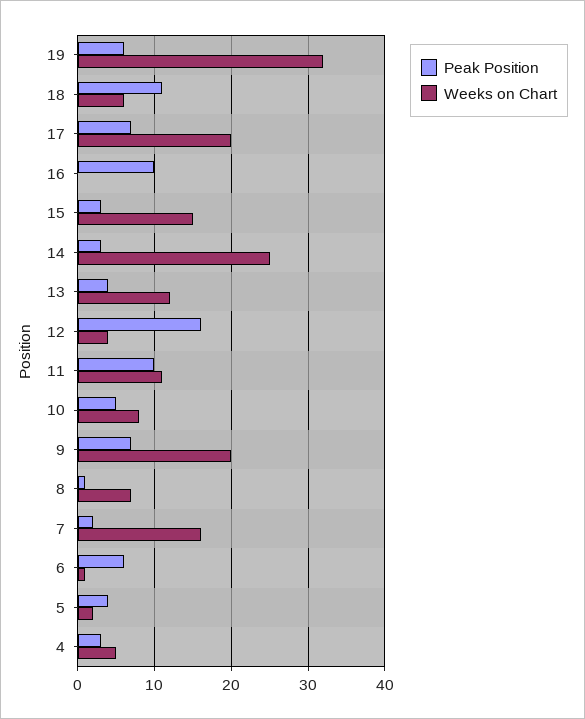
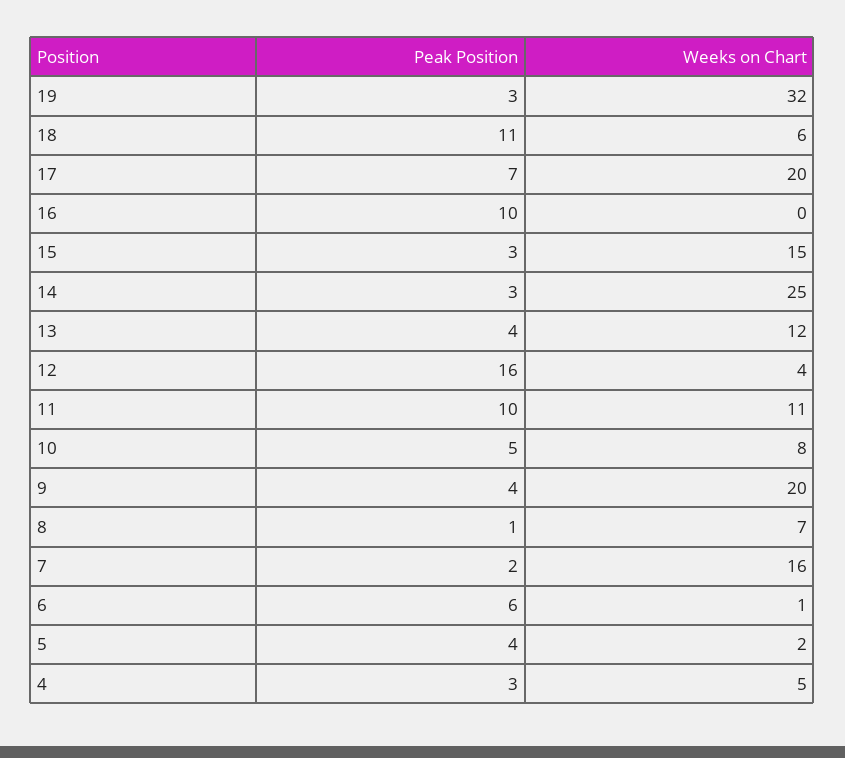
Peak Position, 19: 6 -> 3
Peak Position, 9: 7 -> 4

